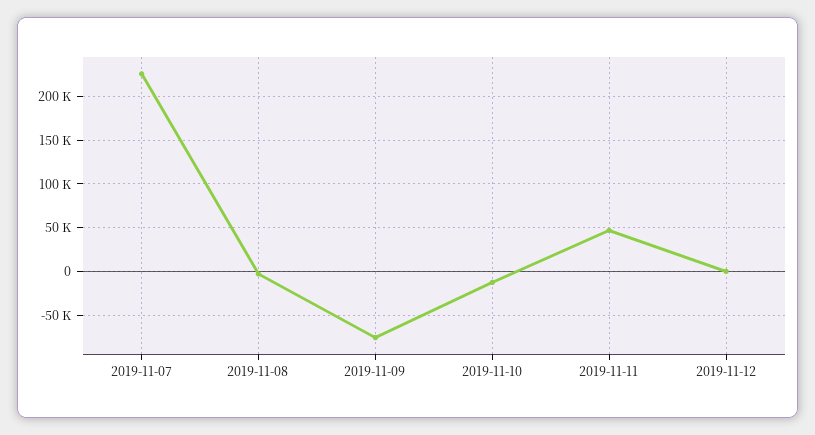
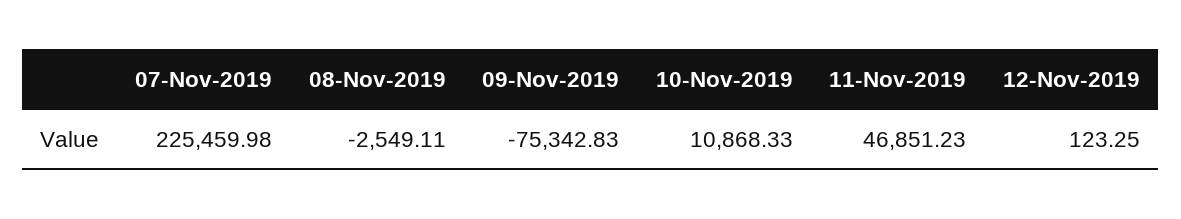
2019-11-10: -10000 -> 10868.33

